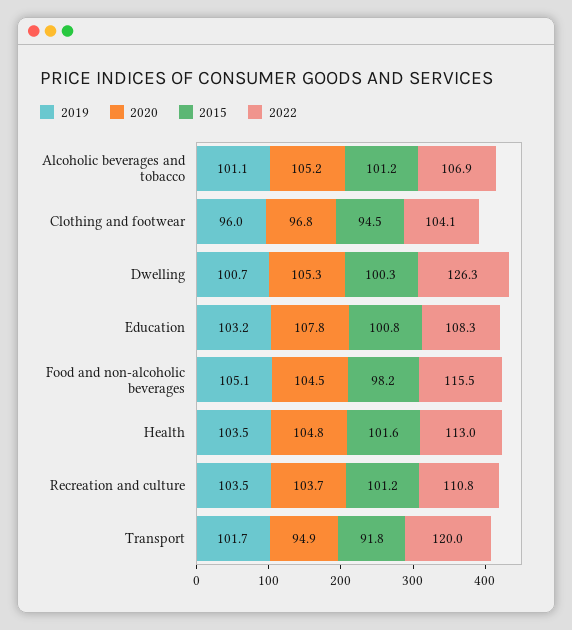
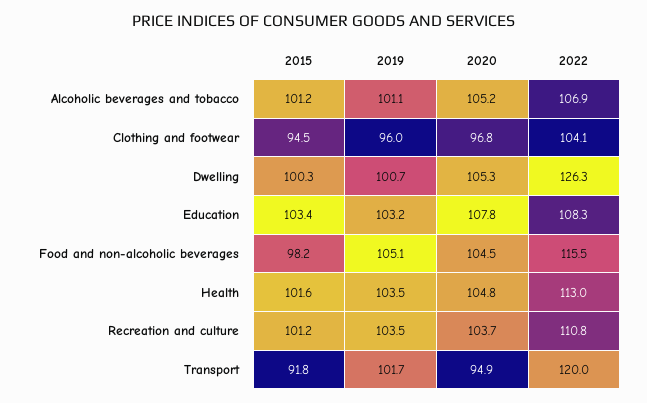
2015, Education: 100.8 -> 103.4

